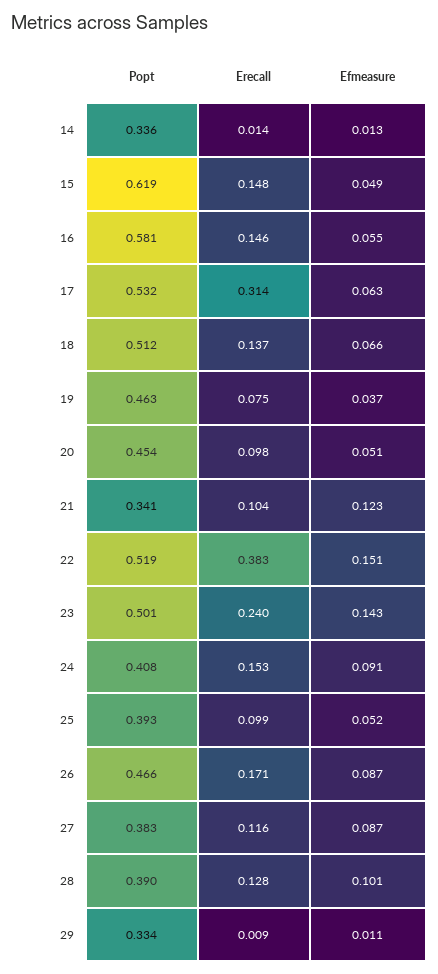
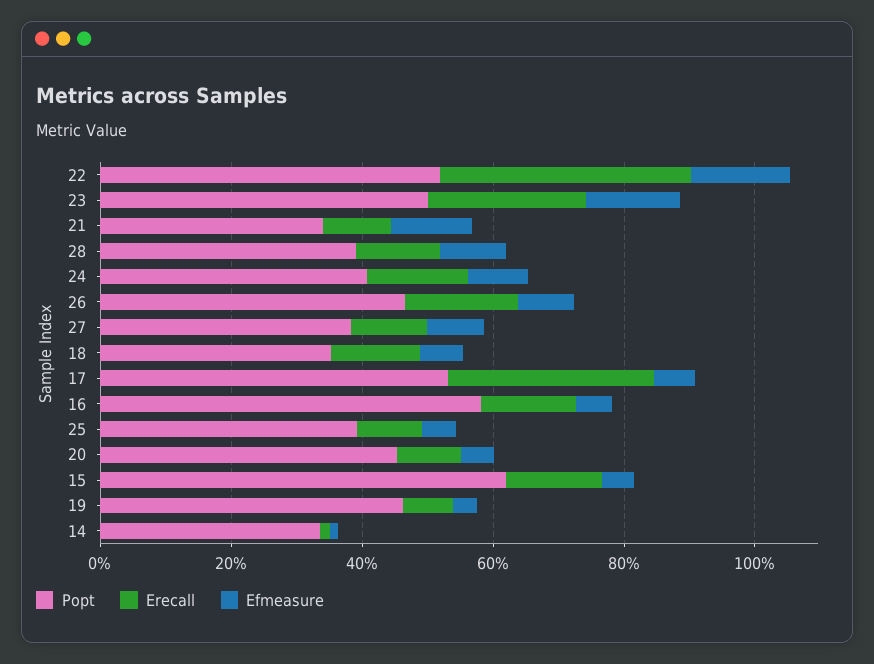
Popt, 18: 0.512 -> 0.35
Popt, 29: 0.334 -> none
Erecall, 29: 0.009 -> none
Efmeasure, 29: 0.011 -> none

